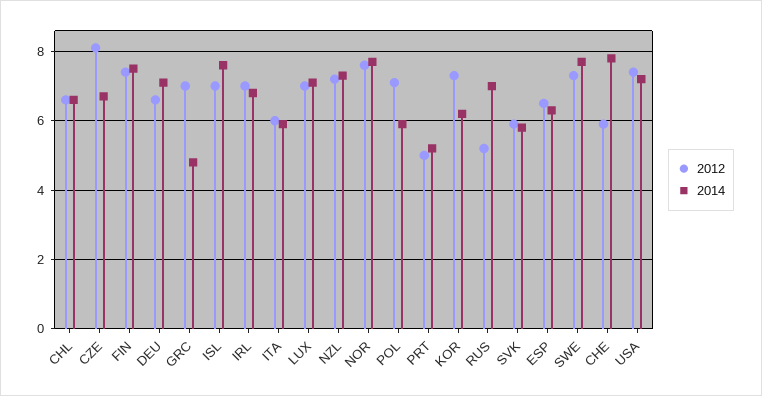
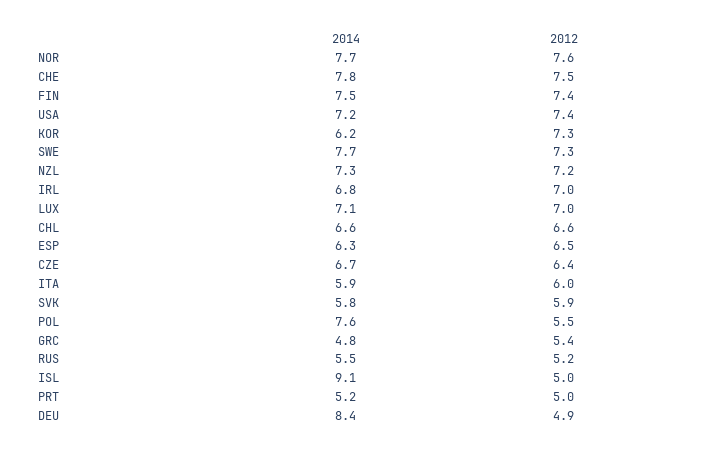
2012, CZE: 8 -> 6.4
2012, DEU: 6.5 -> 4.9
2014, DEU: 7 -> 8.4
2012, GRC: 7 -> 5.4
2012, ISL: 7 -> 5
2014, ISL: 7.5 -> 9.1
2012, POL: 7 -> 5.5
2014, POL: 6 -> 7.6
2014, RUS: 7 -> 5.5
2012, CHE: 6 -> 7.5

